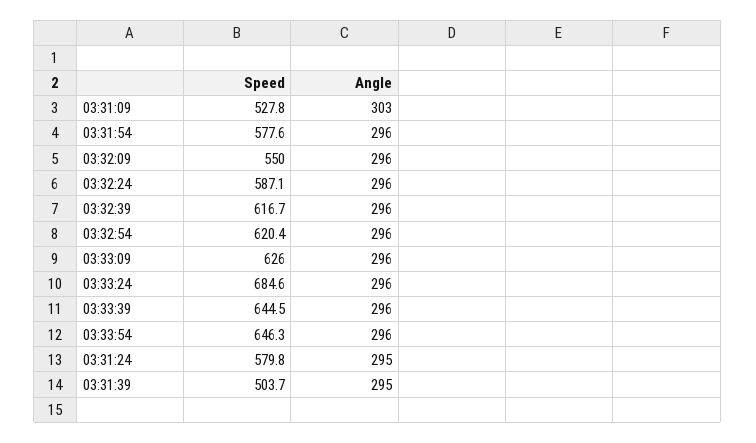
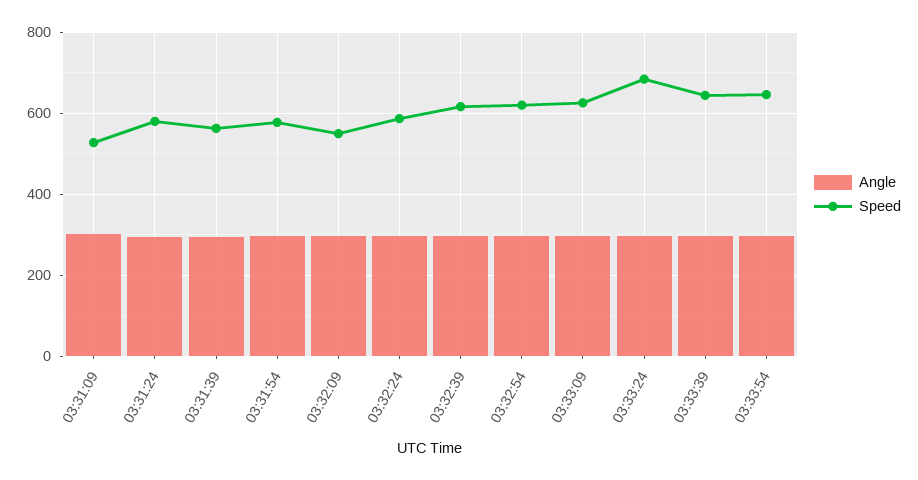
Speed, 03:31:39: 503.7 -> 560

